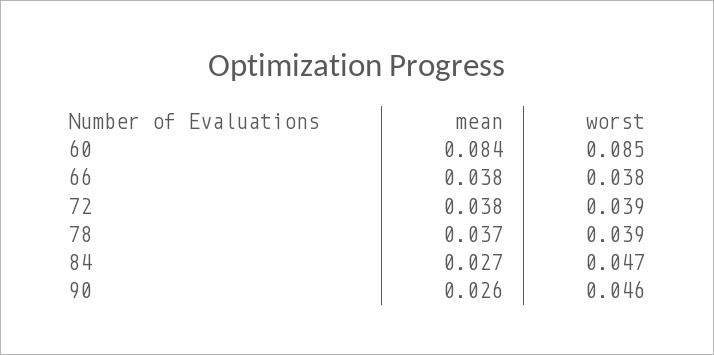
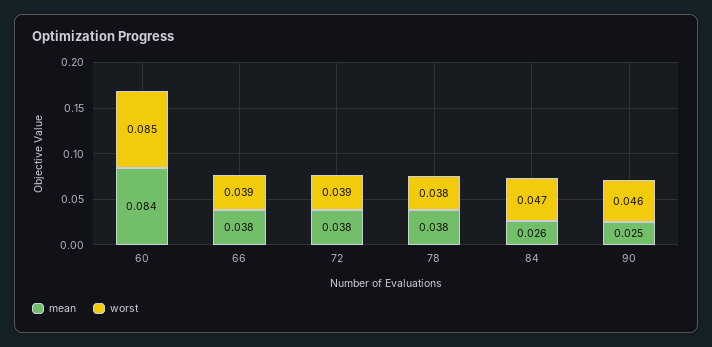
worst, 66: 0.038 -> 0.039
mean, 78: 0.037 -> 0.038
worst, 78: 0.039 -> 0.038
mean, 84: 0.027 -> 0.026
mean, 90: 0.026 -> 0.025

